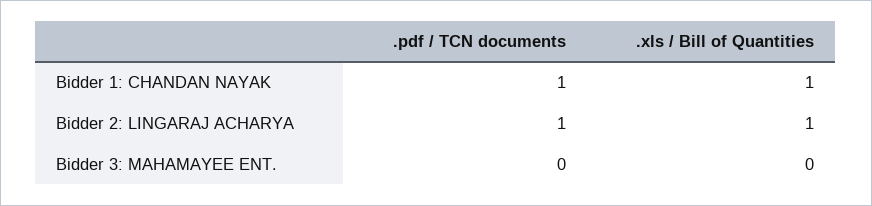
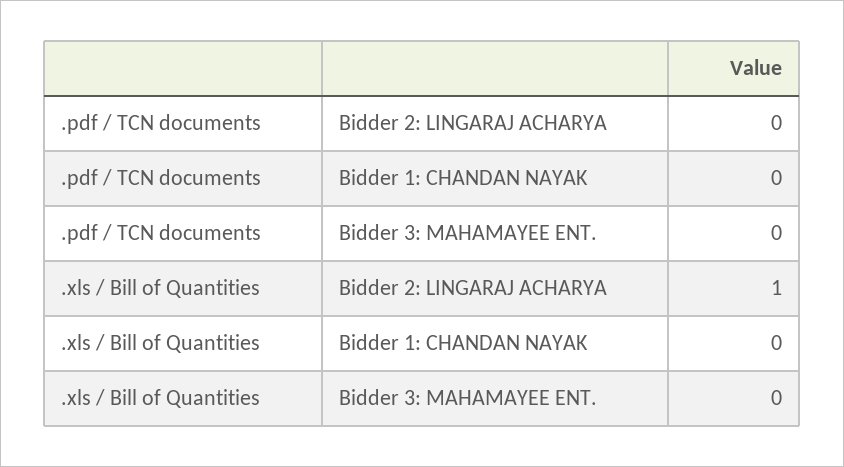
.pdf / TCN documents, Bidder 1: CHANDAN NAYAK: 1 -> 0
.xls / Bill of Quantities, Bidder 1: CHANDAN NAYAK: 1 -> 0
.pdf / TCN documents, Bidder 2: LINGARAJ ACHARYA: 1 -> 0

